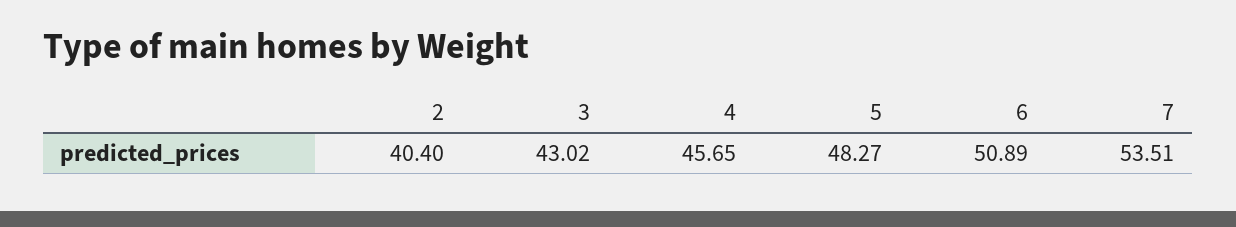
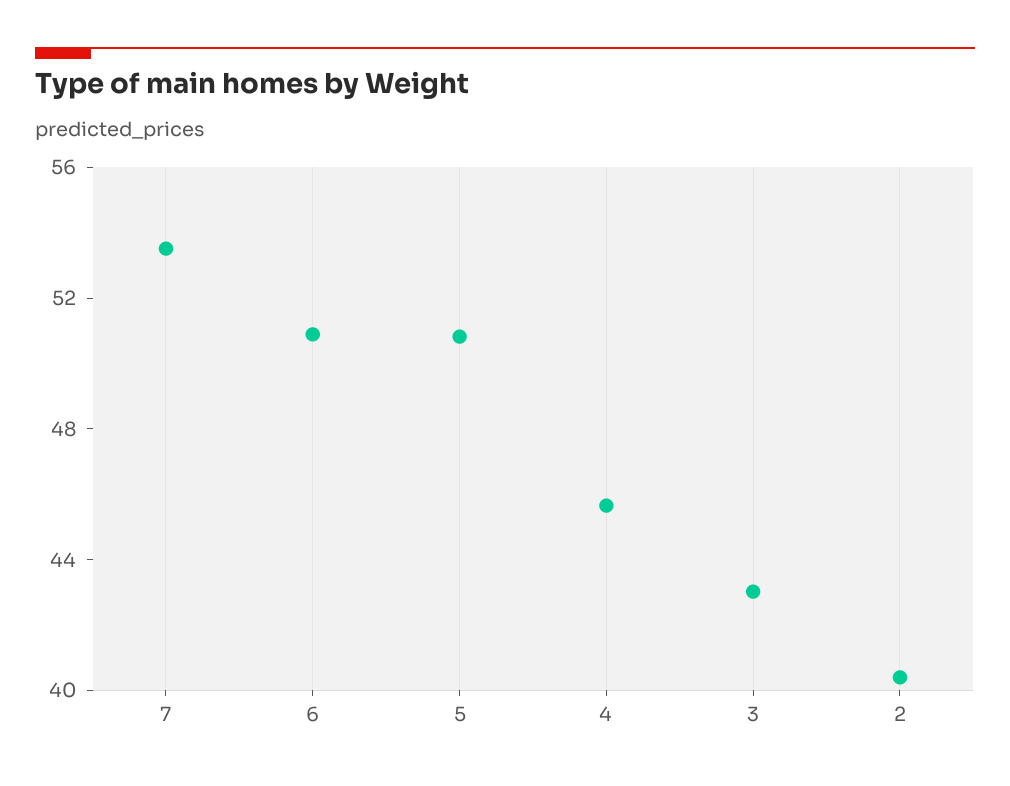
5: 48.27 -> 51

